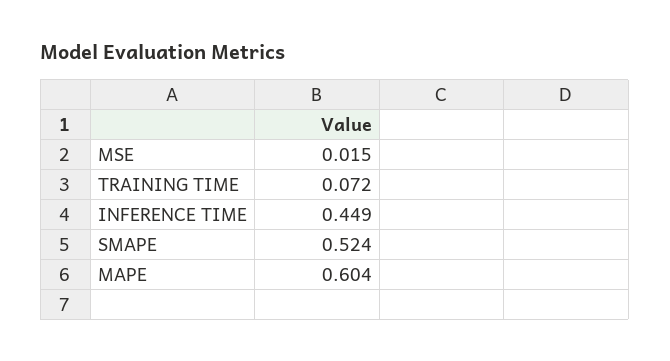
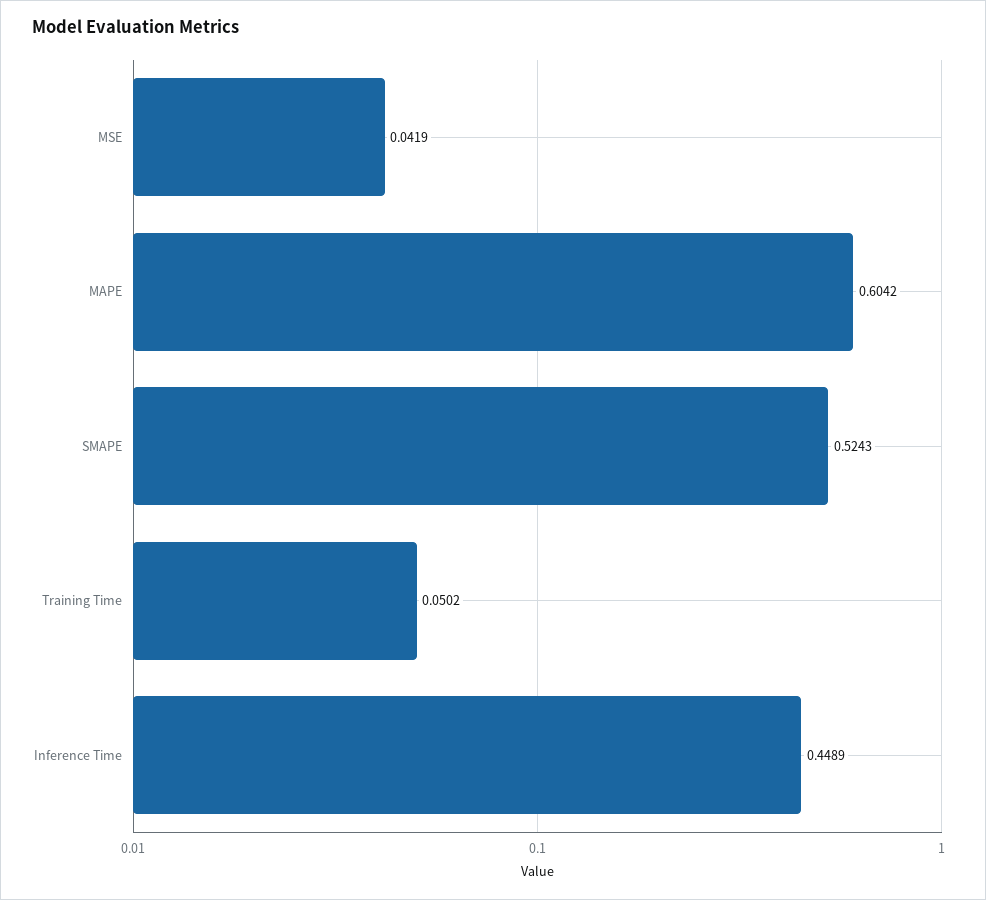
MSE: 0.015 -> 0.0419
TRAINING TIME: 0.072 -> 0.0502

